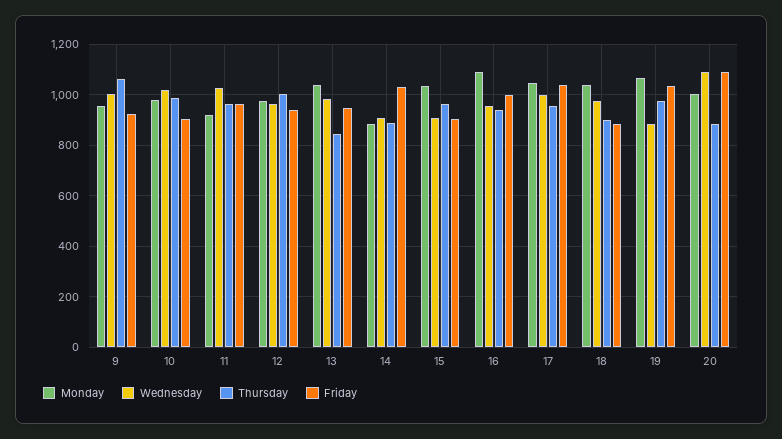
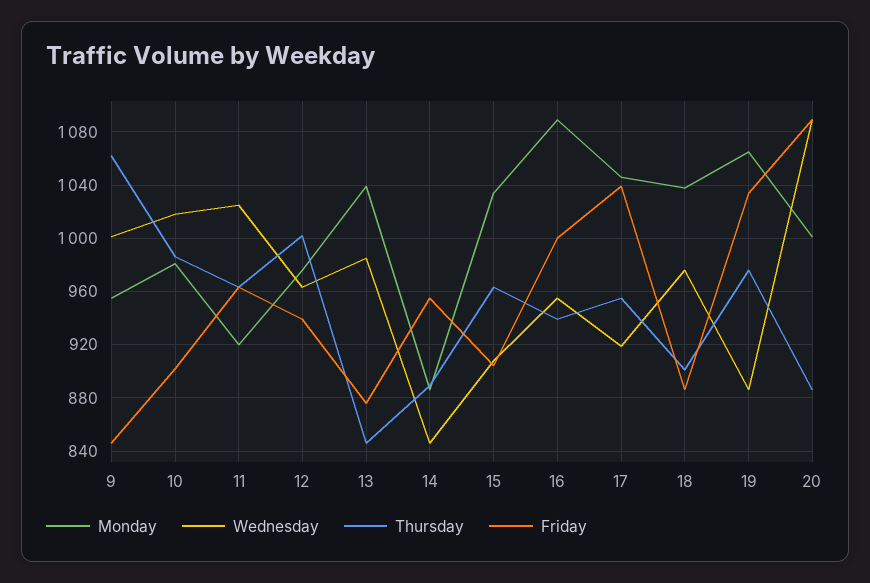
Friday, 9: 925 -> 845
Friday, 13: 950 -> 875
Wednesday, 14: 900 -> 845
Friday, 14: 1025 -> 955
Wednesday, 17: 1000 -> 920

